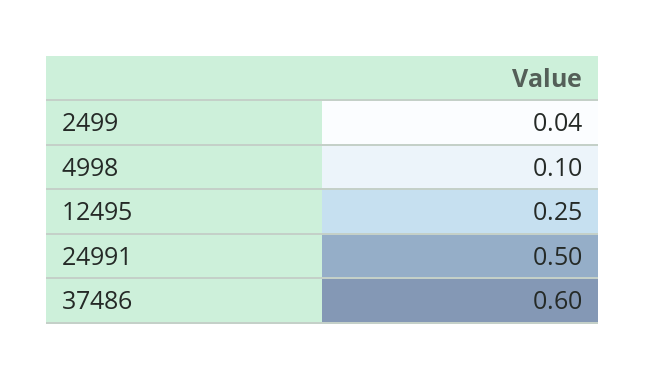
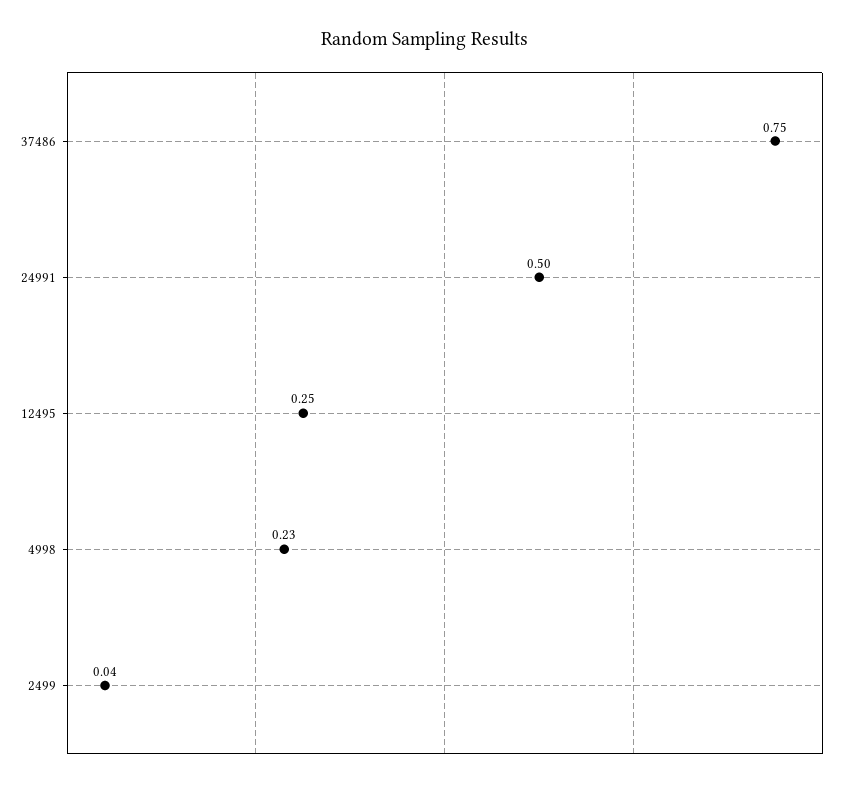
4998: 0.1 -> 0.23
37486: 0.6 -> 0.75

